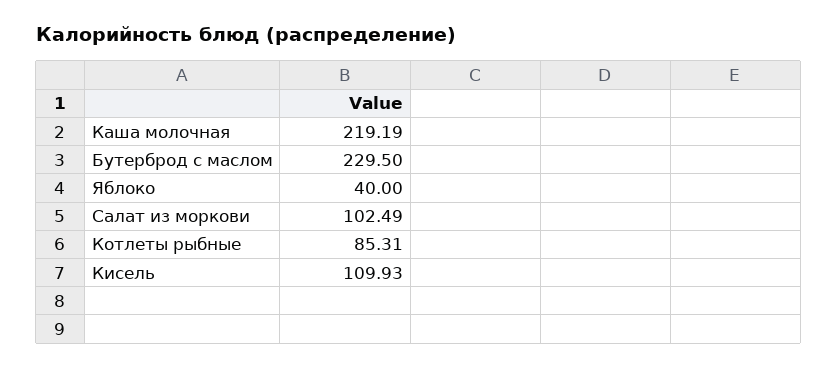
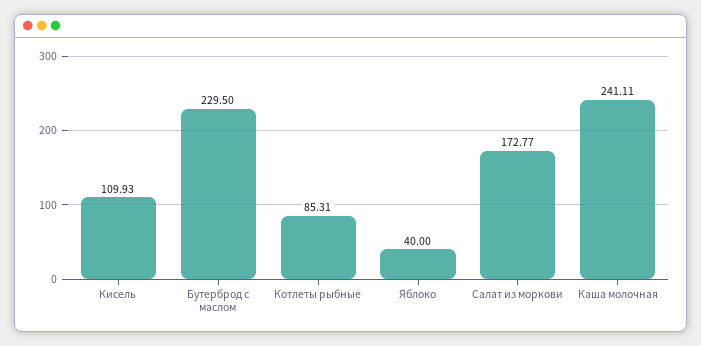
Каша молочная: 219.19 -> 241.11
Салат из моркови: 102.49 -> 172.77

